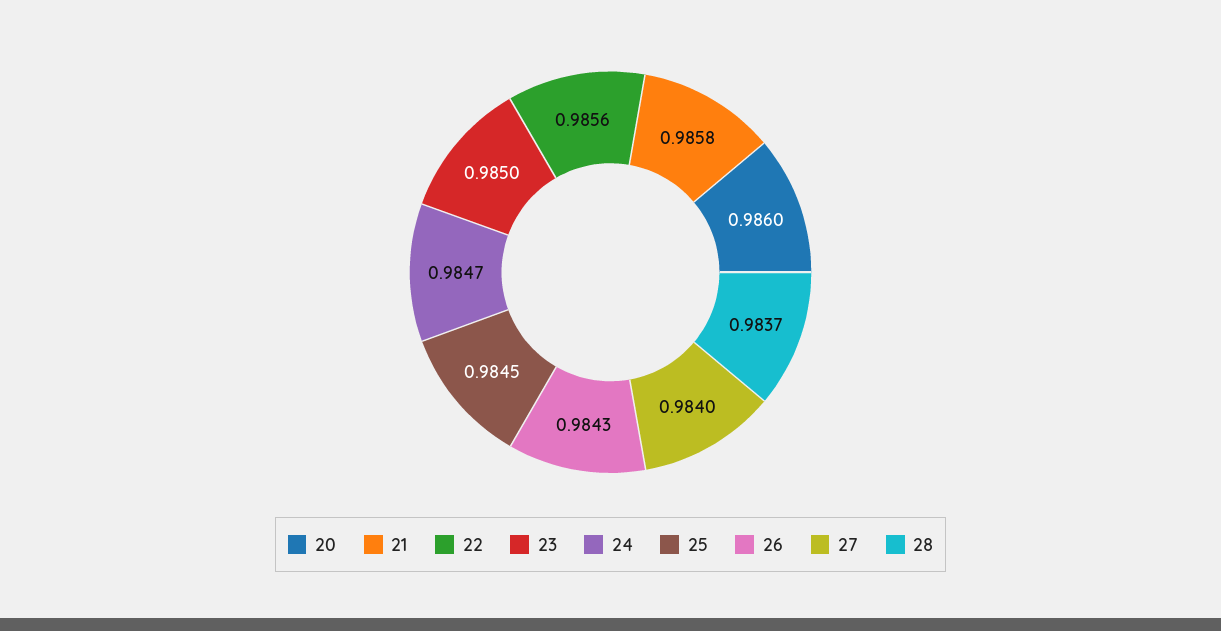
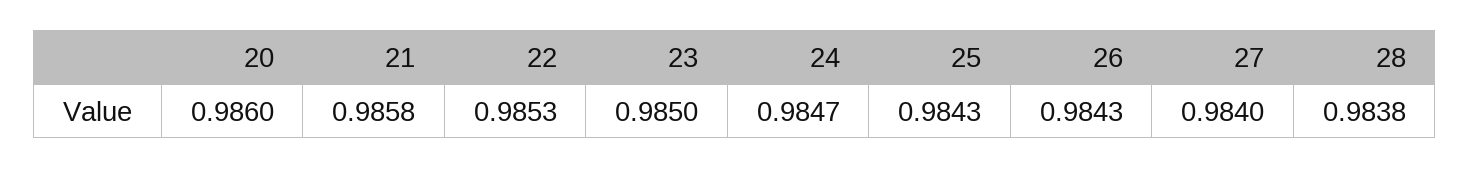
22: 0.9856 -> 0.9853
25: 0.9845 -> 0.9843
28: 0.9837 -> 0.9838

